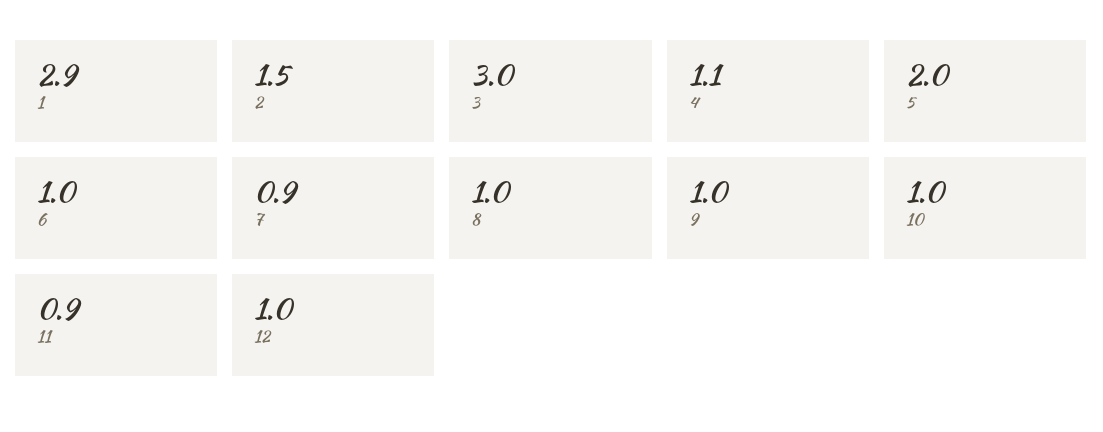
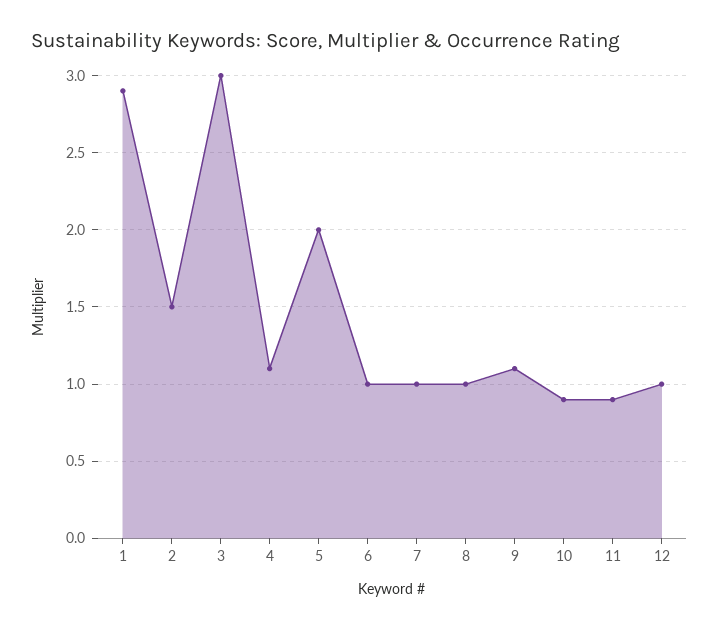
7: 0.9 -> 1
9: 1 -> 1.1
10: 1 -> 0.9

